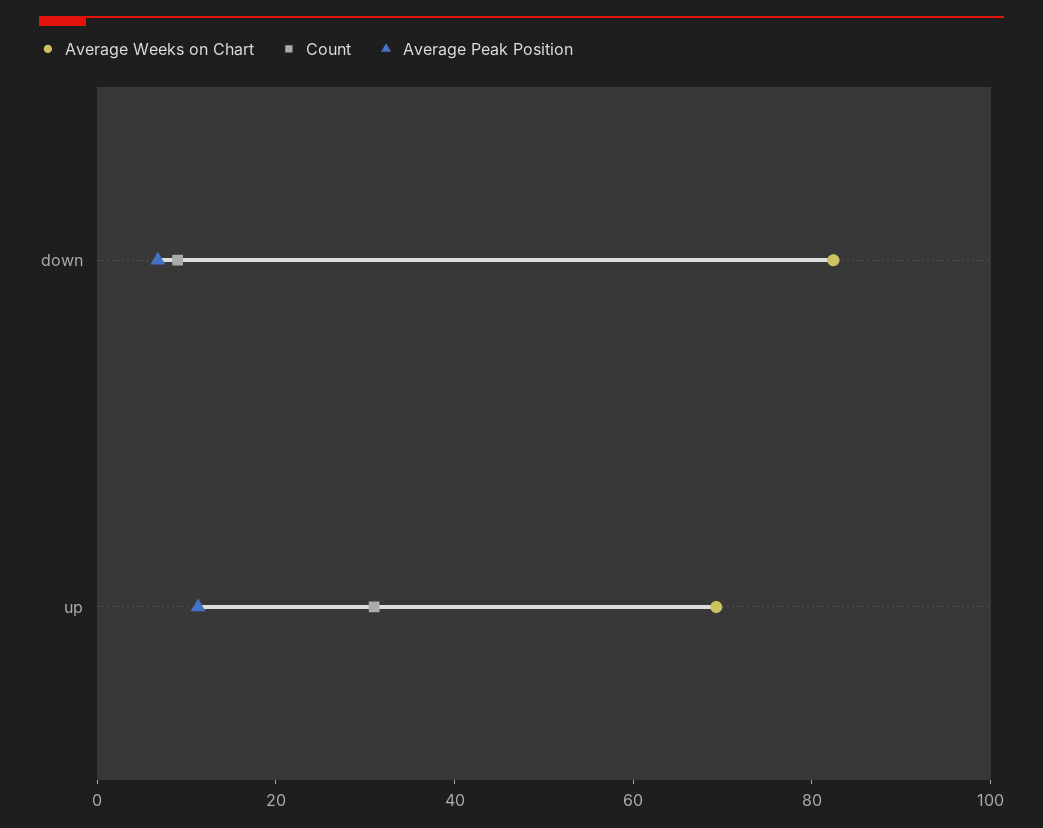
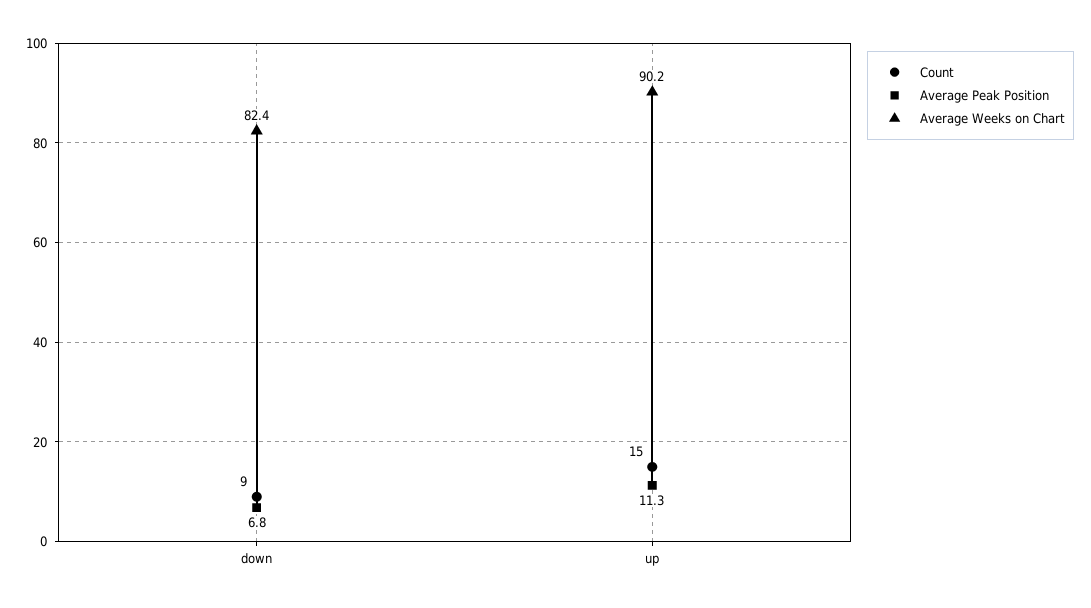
Average Weeks on Chart, up: 70 -> 90.2
Count, up: 30 -> 15

